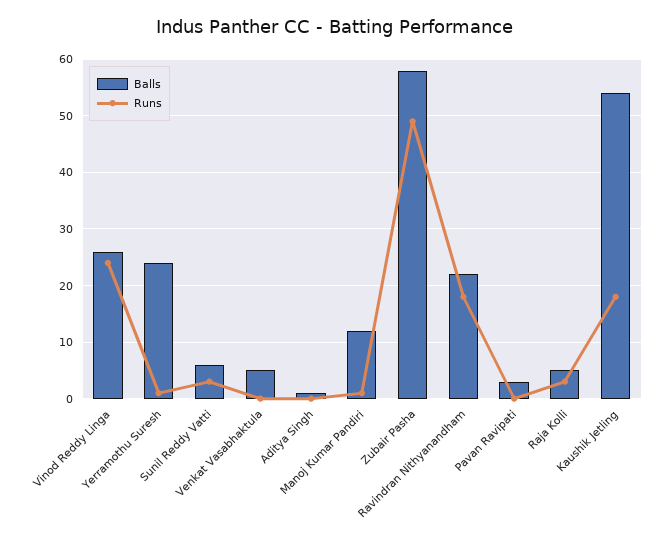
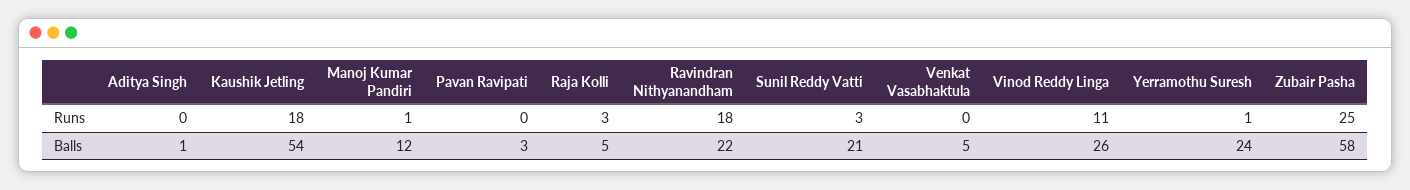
Runs, Vinod Reddy Linga: 25 -> 11
Balls, Sunil Reddy Vatti: 5 -> 21
Runs, Zubair Pasha: 50 -> 25

